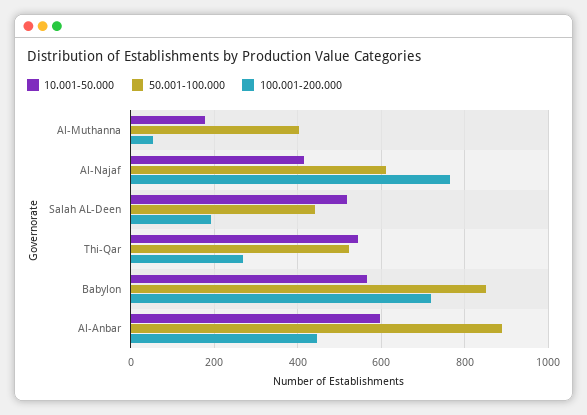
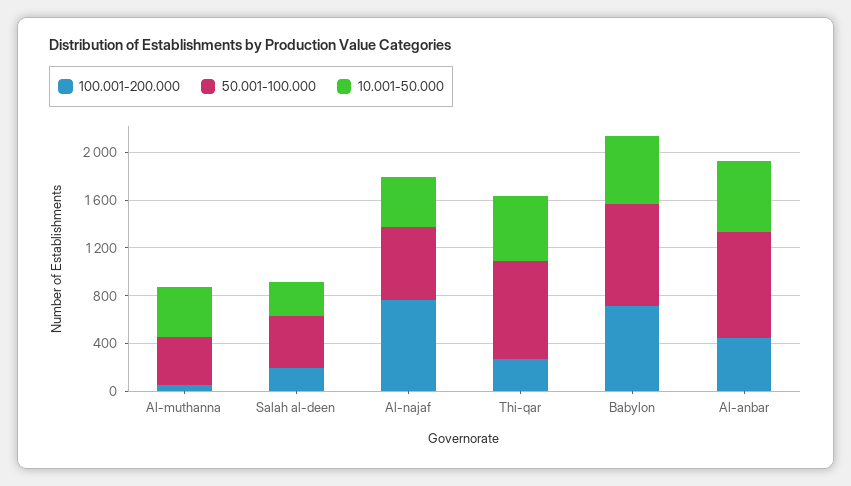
10.001-50.000, Al-Muthanna: 180 -> 400
10.001-50.000, Salah AL-Deen: 520 -> 300
50.001-100.000, Thi-Qar: 520 -> 800

